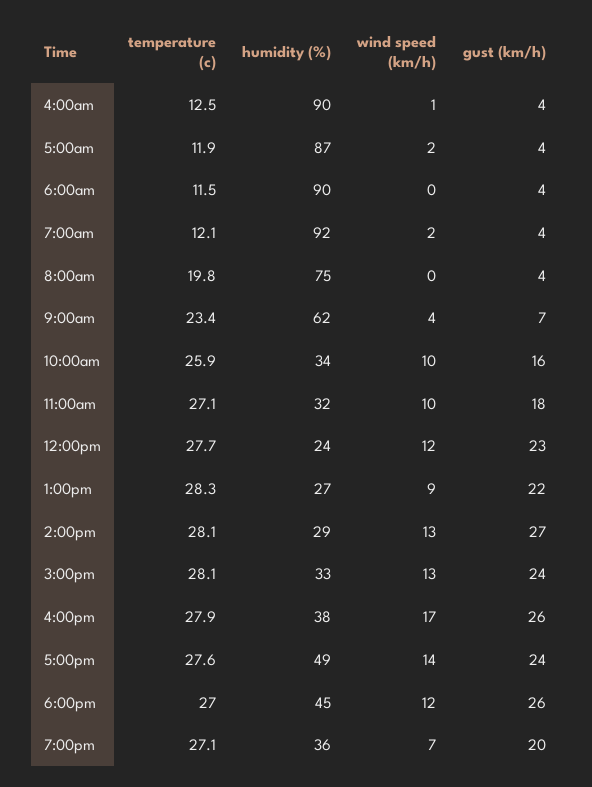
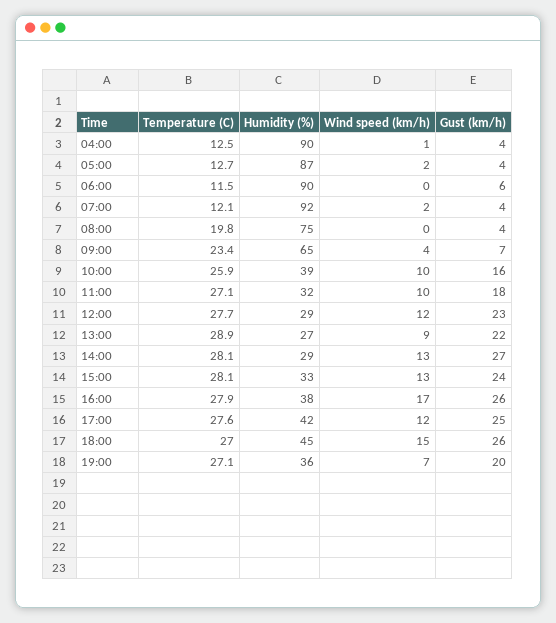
temperature (c), 5:00am: 11.9 -> 12.7
gust (km/h), 6:00am: 4 -> 6
humidity (%), 9:00am: 62 -> 65
humidity (%), 10:00am: 34 -> 39
humidity (%), 12:00pm: 24 -> 29
temperature (c), 1:00pm: 28.3 -> 28.9
humidity (%), 5:00pm: 49 -> 42
wind speed (km/h), 5:00pm: 14 -> 12
gust (km/h), 5:00pm: 24 -> 25
wind speed (km/h), 6:00pm: 12 -> 15

